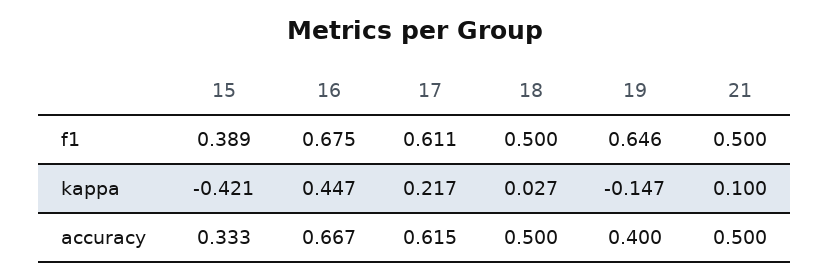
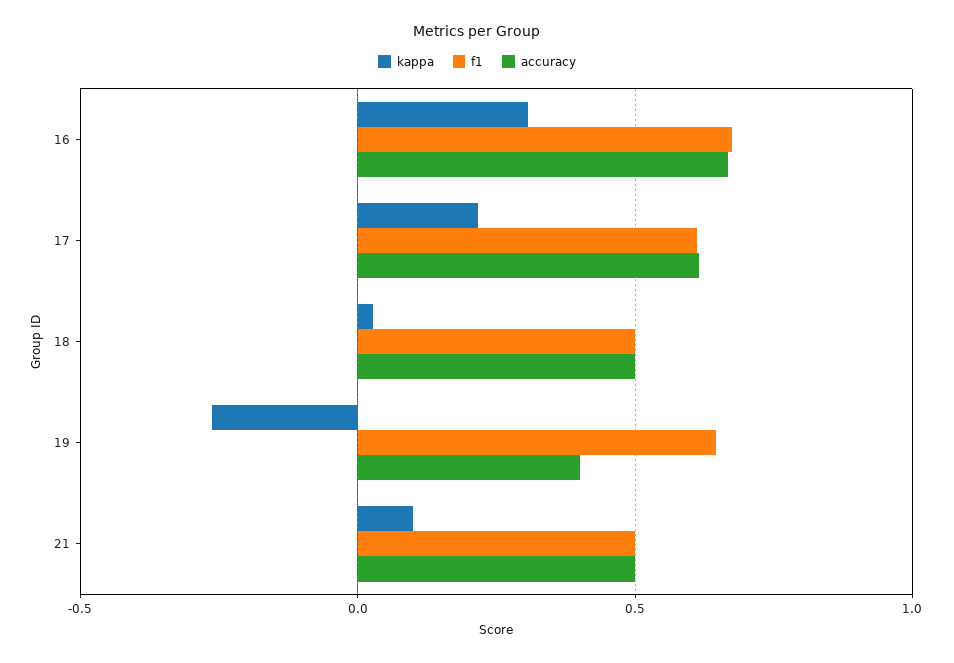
f1, 15: 0.389 -> none
kappa, 15: -0.421 -> none
kappa, 16: 0.447 -> 0.3
kappa, 19: -0.147 -> -0.25
accuracy, 15: 0.333 -> none

